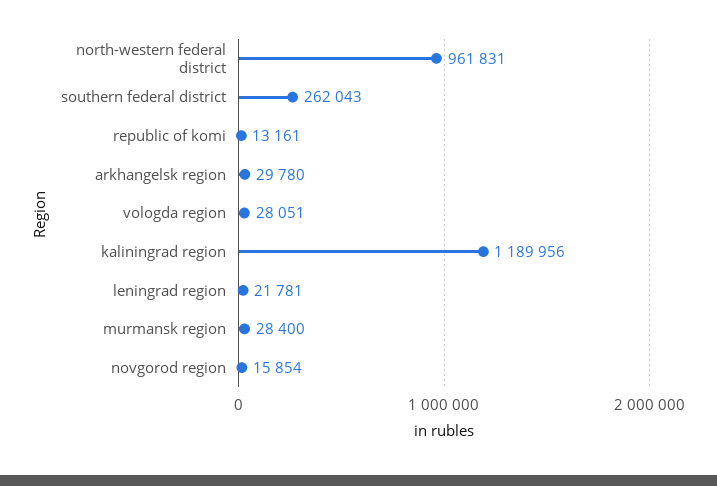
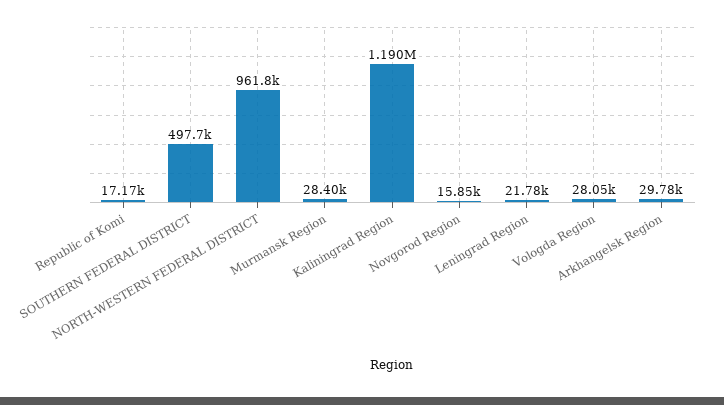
southern federal district: 262043 -> 497700
republic of komi: 13161 -> 17170

